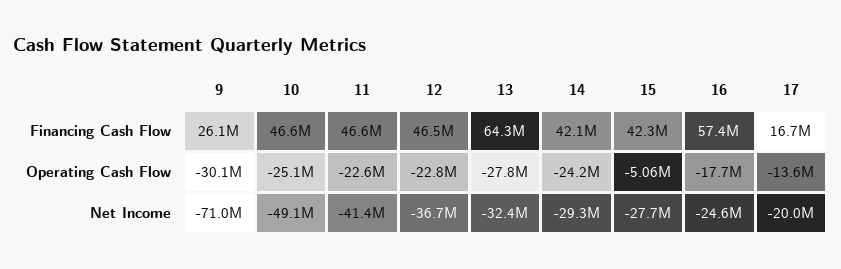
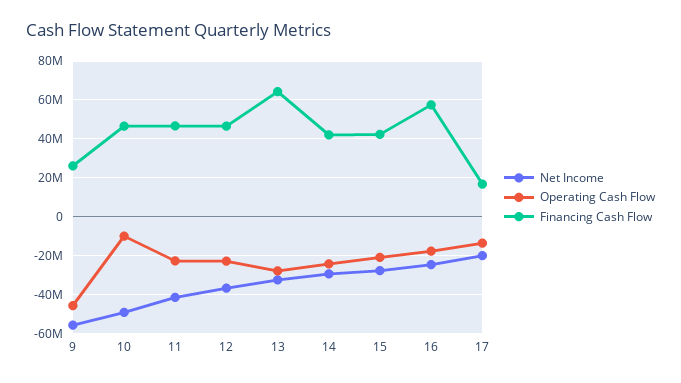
Operating Cash Flow, 9: -30100000 -> -45000000
Operating Cash Flow, 10: -25100000 -> -10000000
Operating Cash Flow, 15: -5060000 -> -20000000
Net Income, 9: -71000000 -> -55000000

